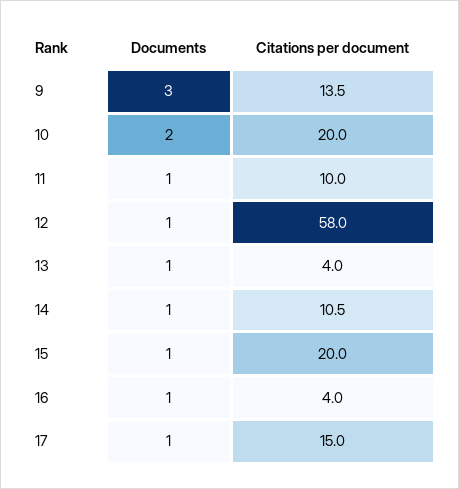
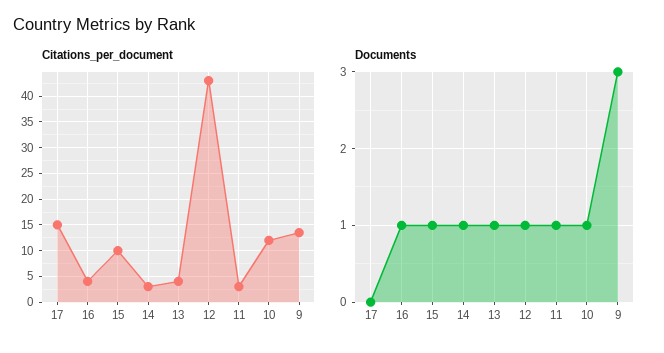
Documents, 10: 2 -> 1
Citations per document, 10: 20 -> 12.5
Citations per document, 11: 10 -> 2.5
Citations per document, 12: 58 -> 42.5
Citations per document, 14: 10.5 -> 2.5
Citations per document, 15: 20 -> 10
Documents, 17: 1 -> 0

